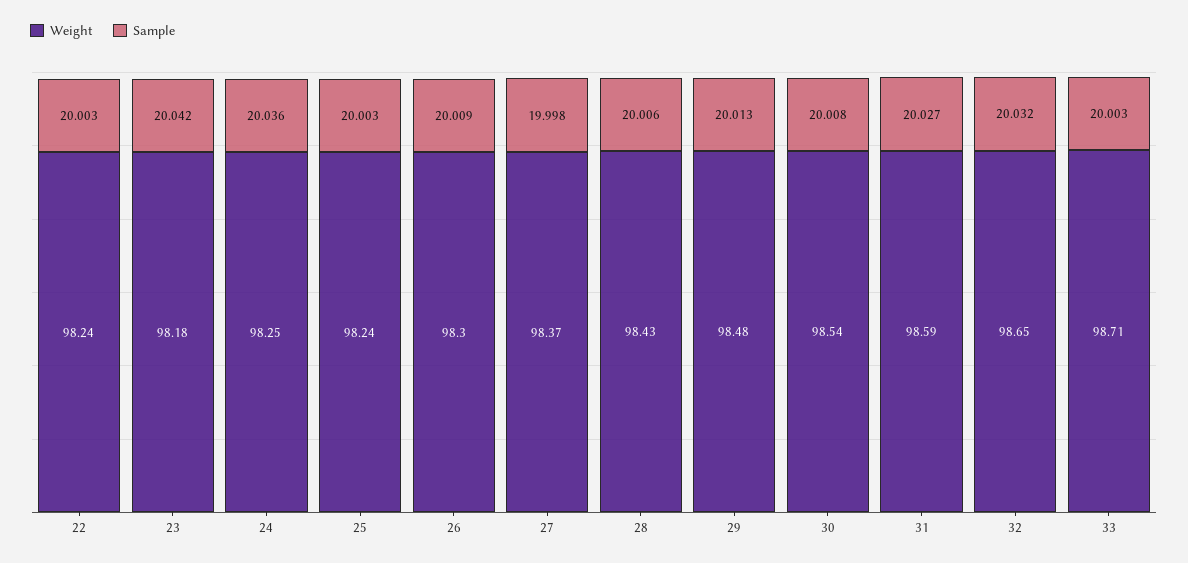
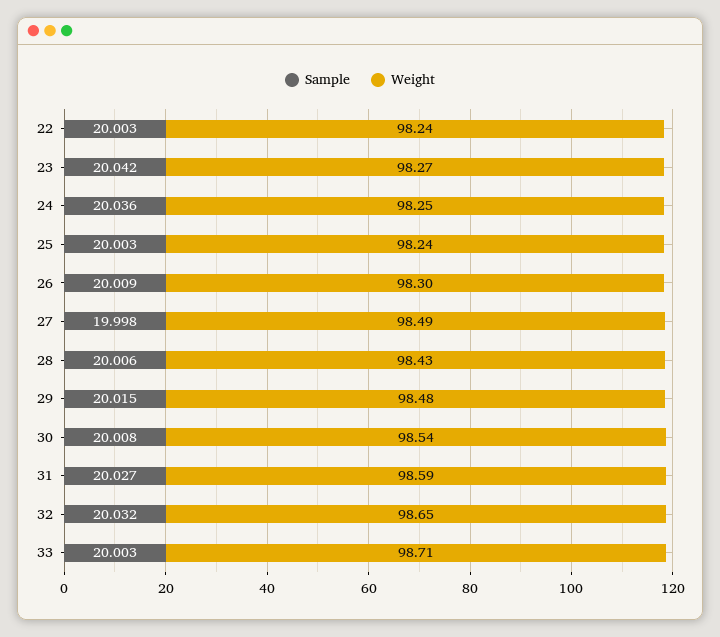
Weight, 23: 98.18 -> 98.27
Weight, 27: 98.37 -> 98.49
Sample, 29: 20.013 -> 20.015

